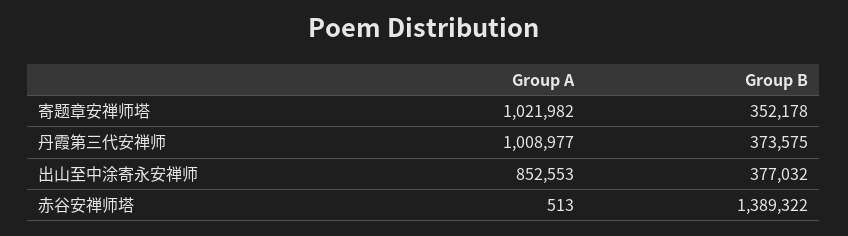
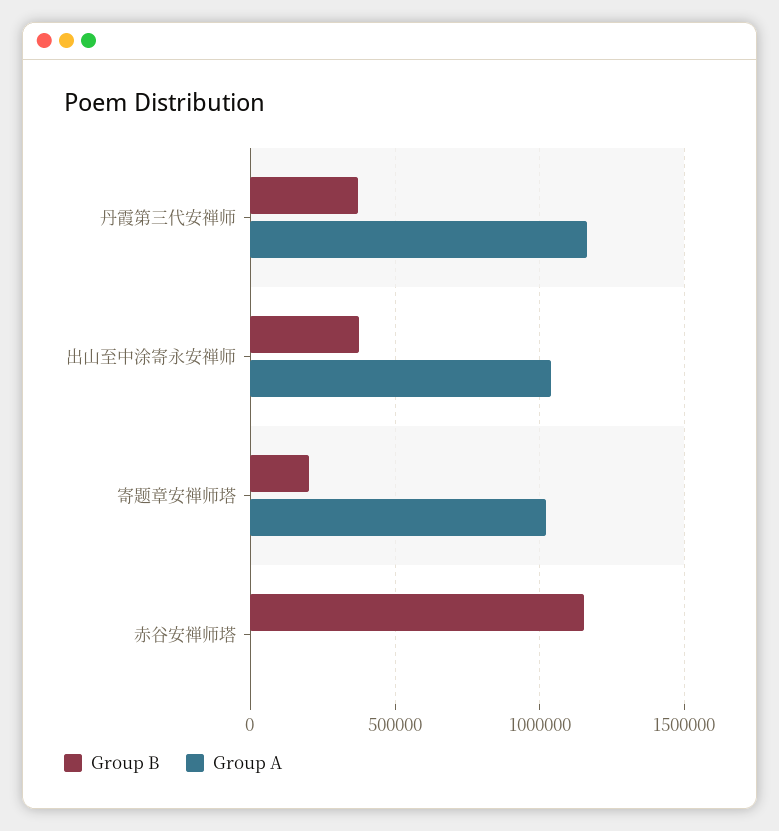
Group B, 寄题章安禅师塔: 352178 -> 200000
Group A, 丹霞第三代安禅师: 1008977 -> 1150000
Group A, 出山至中涂寄永安禅师: 852553 -> 1050000
Group B, 赤谷安禅师塔: 1389322 -> 1150000

